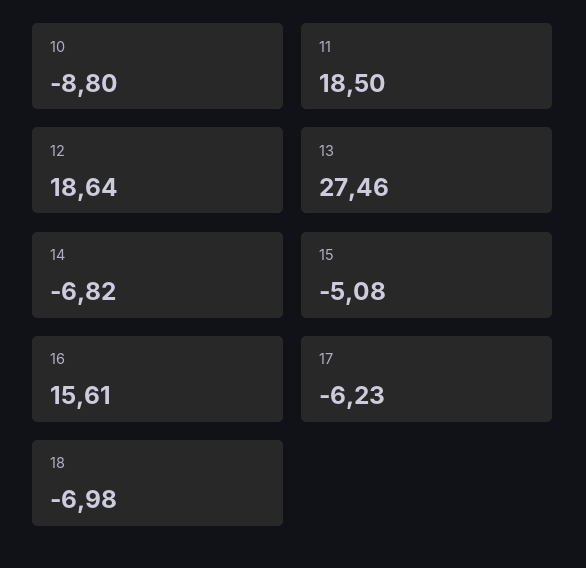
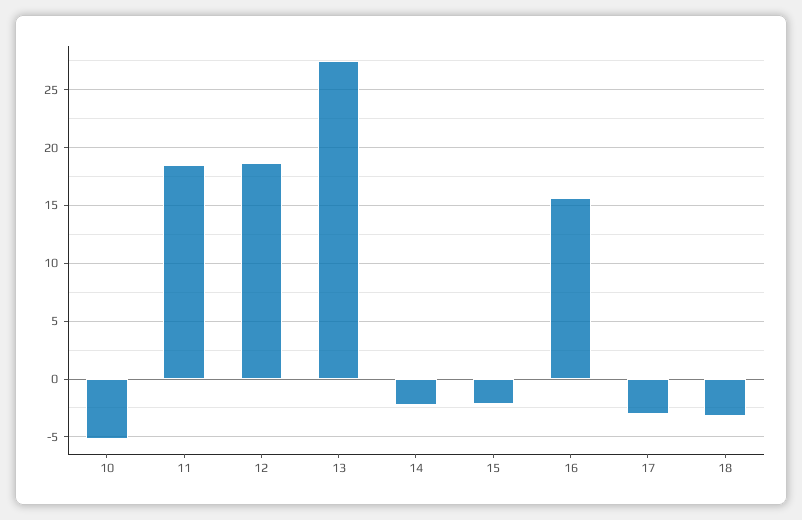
10: -8.8 -> -5
14: -6.82 -> -2
15: -5.08 -> -2
17: -6.23 -> -3
18: -6.98 -> -3

